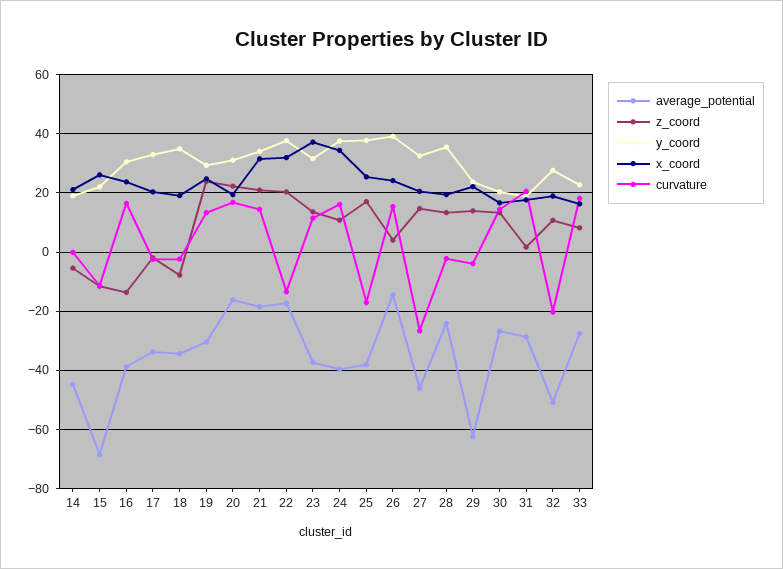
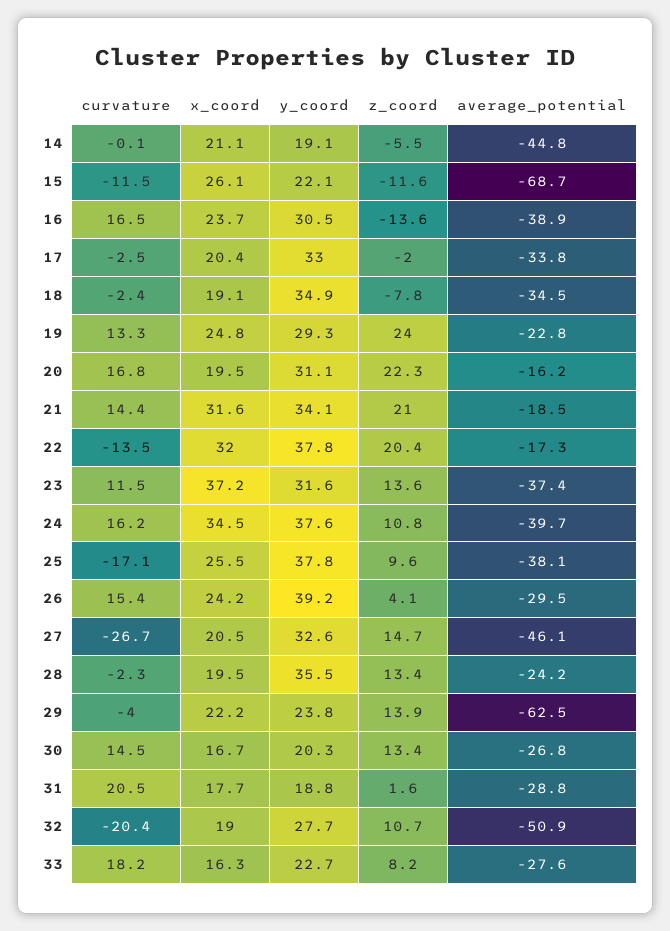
average_potential, 19: -30 -> -22.8
z_coord, 25: 17.5 -> 9.6
average_potential, 26: -15 -> -29.5

